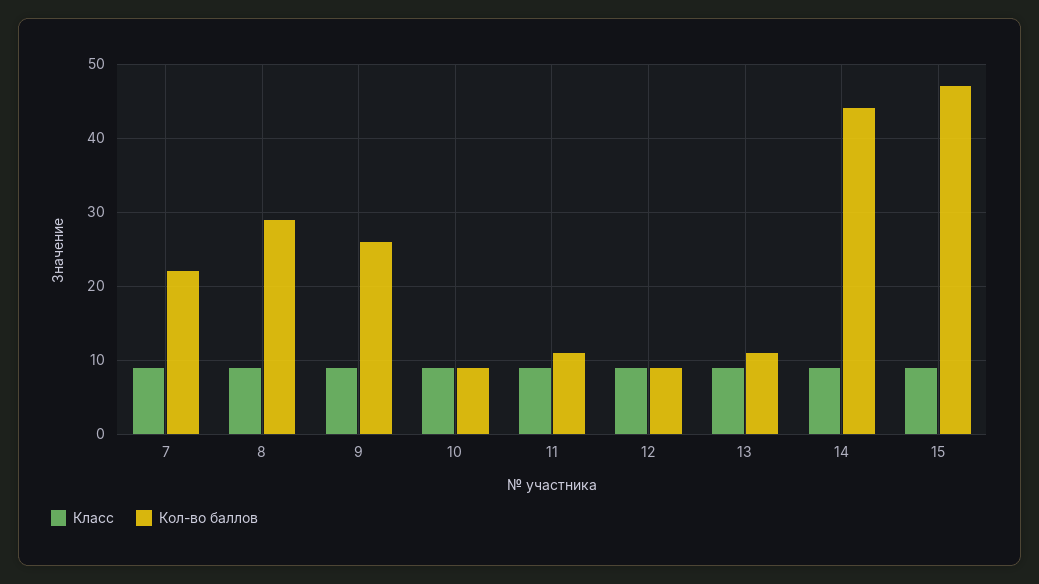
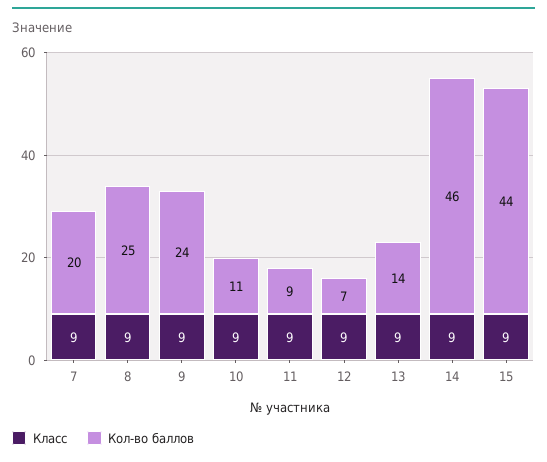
Кол-во баллов, 7: 22 -> 20
Кол-во баллов, 8: 29 -> 25
Кол-во баллов, 9: 26 -> 24
Кол-во баллов, 10: 9 -> 11
Кол-во баллов, 11: 11 -> 9
Кол-во баллов, 12: 9 -> 7
Кол-во баллов, 13: 11 -> 14
Кол-во баллов, 14: 44 -> 46
Кол-во баллов, 15: 47 -> 44

